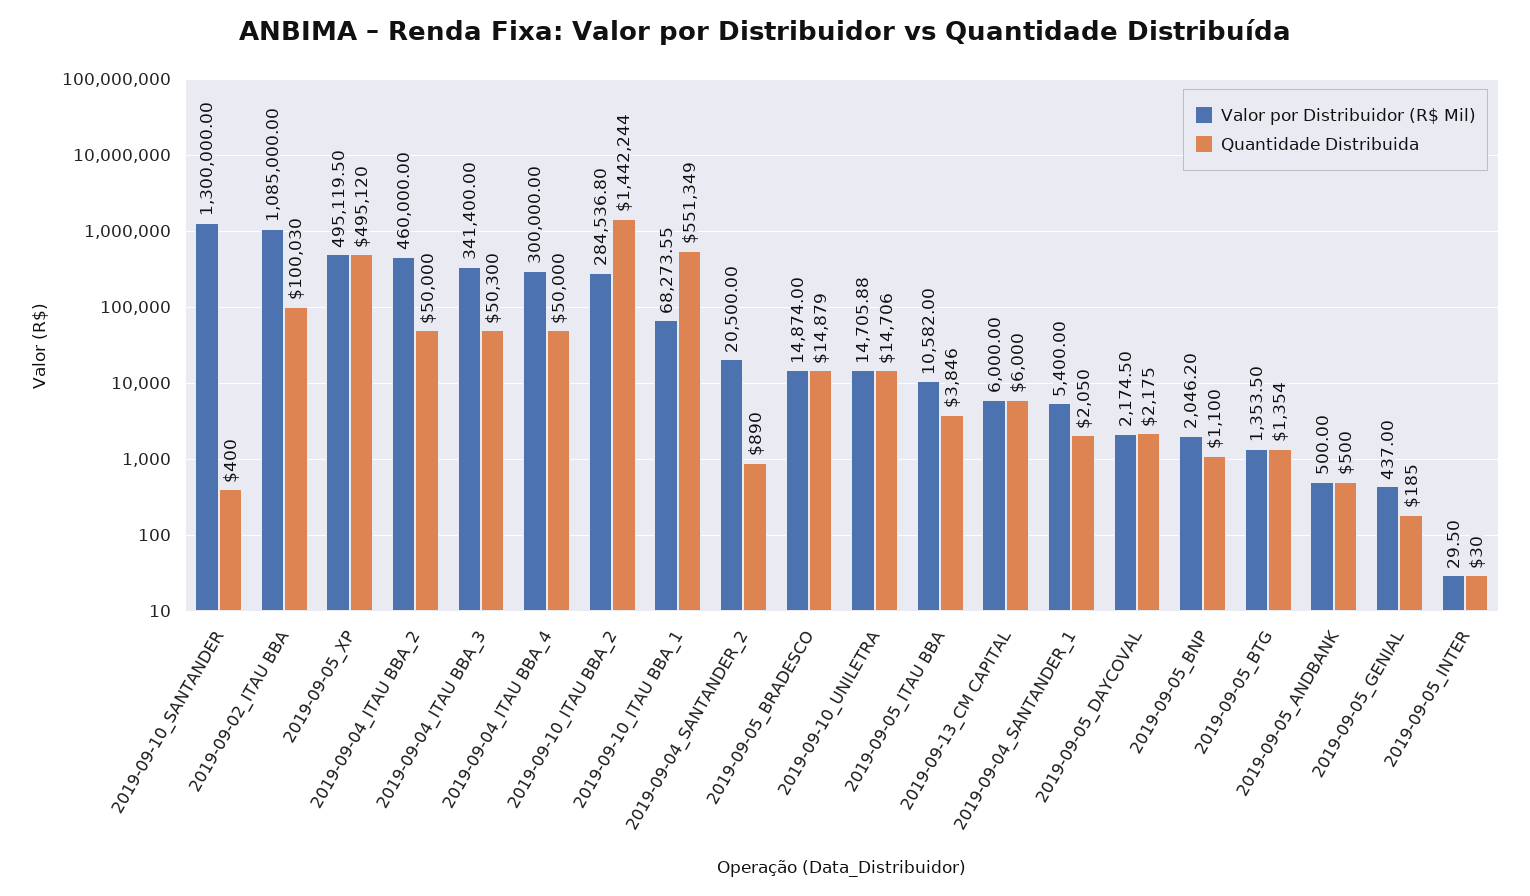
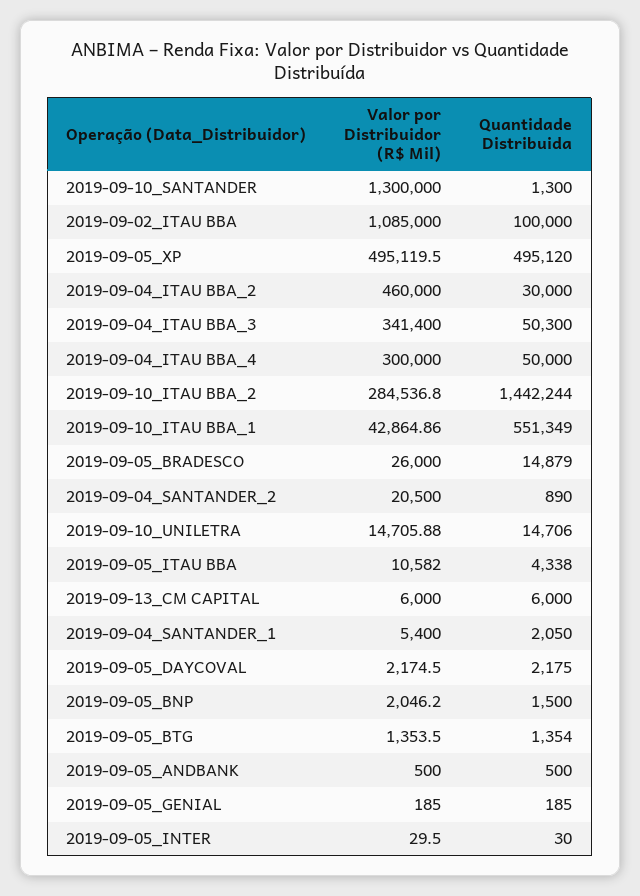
Quantidade Distribuida, 2019-09-10_SANTANDER: 400 -> 1300
Quantidade Distribuida, 2019-09-02_ITAU BBA: 100030 -> 100000
Quantidade Distribuida, 2019-09-04_ITAU BBA_2: 50000 -> 30000
Valor por Distribuidor (R$ Mil), 2019-09-10_ITAU BBA_1: 68273.55 -> 42864.86
Valor por Distribuidor (R$ Mil), 2019-09-05_BRADESCO: 14874 -> 26000
Quantidade Distribuida, 2019-09-05_ITAU BBA: 3846 -> 4338
Quantidade Distribuida, 2019-09-05_BNP: 1100 -> 1500
Valor por Distribuidor (R$ Mil), 2019-09-05_GENIAL: 437 -> 185

